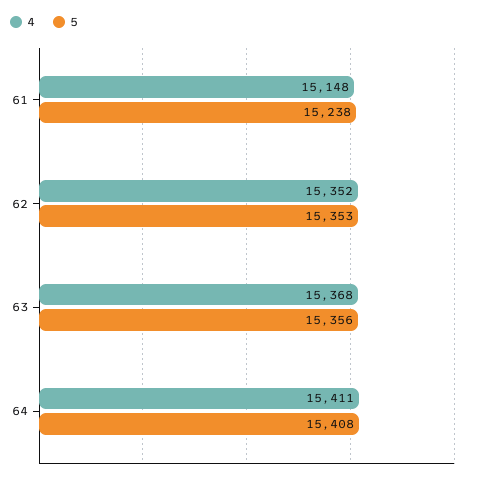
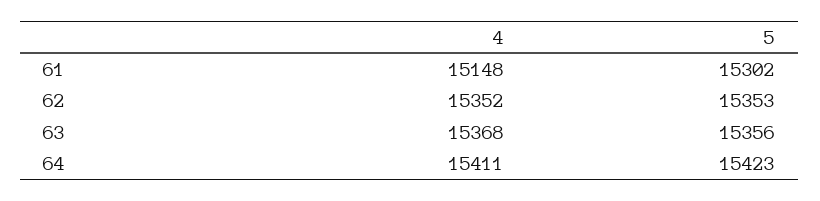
5, 61: 15238 -> 15302
5, 64: 15408 -> 15423

